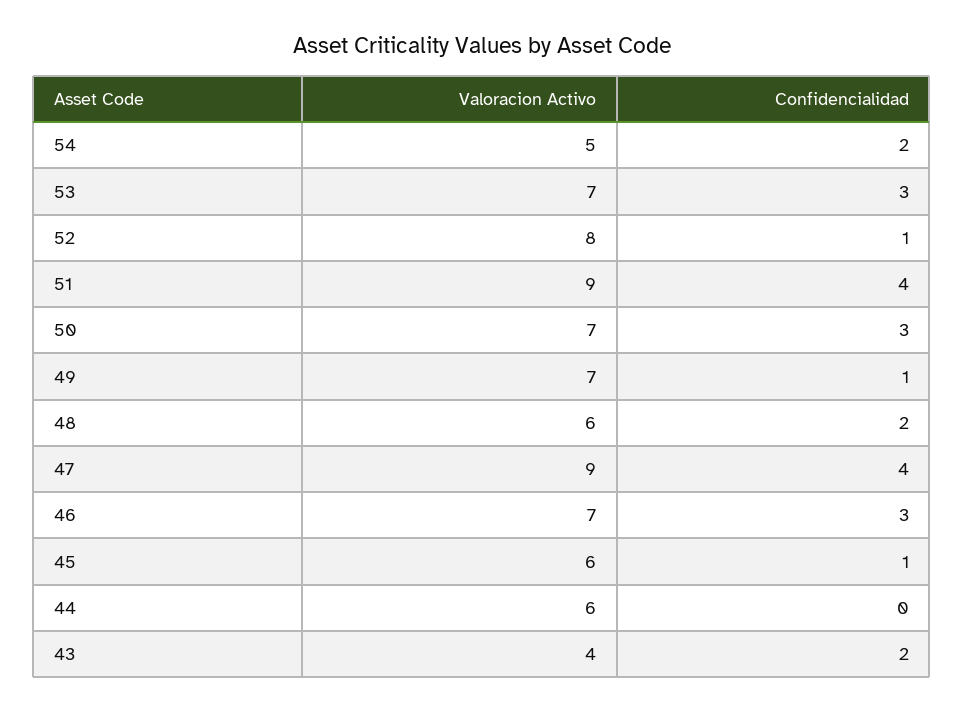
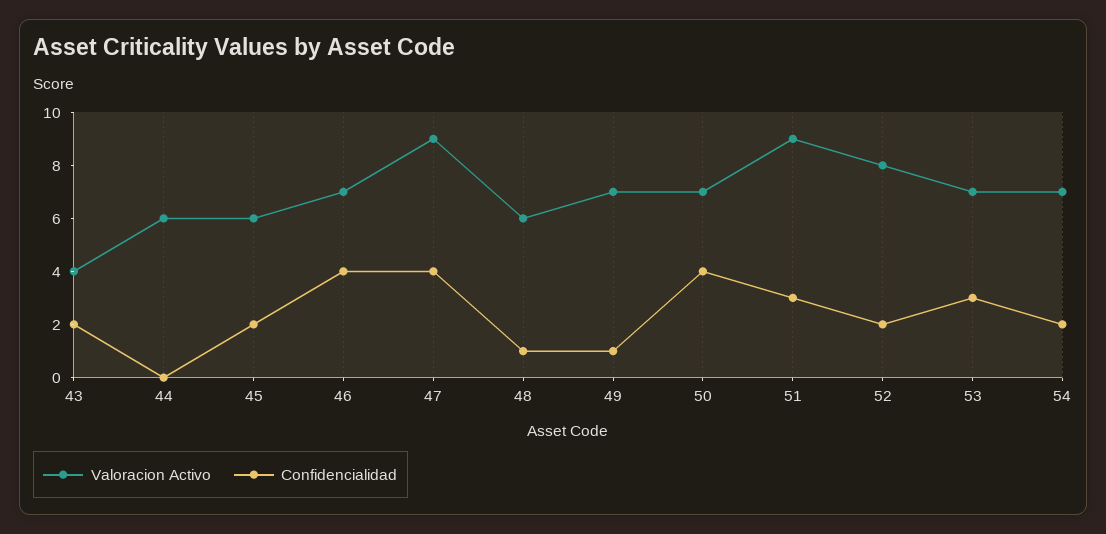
Valoracion Activo, 54: 5 -> 7
Confidencialidad, 52: 1 -> 2
Confidencialidad, 51: 4 -> 3
Confidencialidad, 50: 3 -> 4
Confidencialidad, 48: 2 -> 1
Confidencialidad, 46: 3 -> 4
Confidencialidad, 45: 1 -> 2

